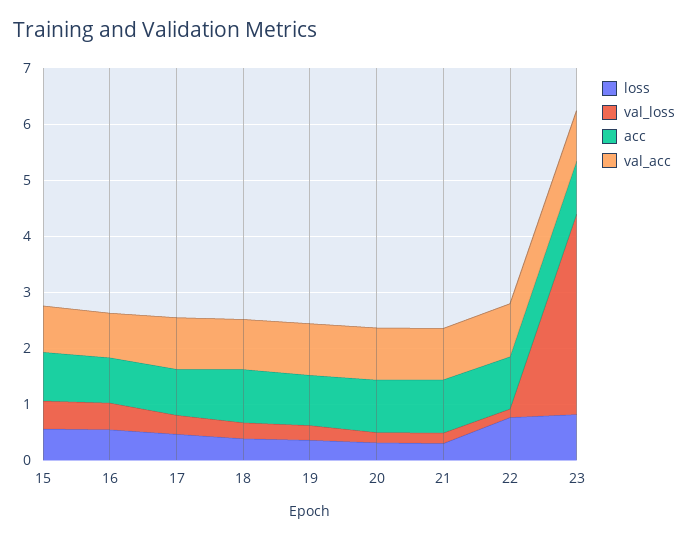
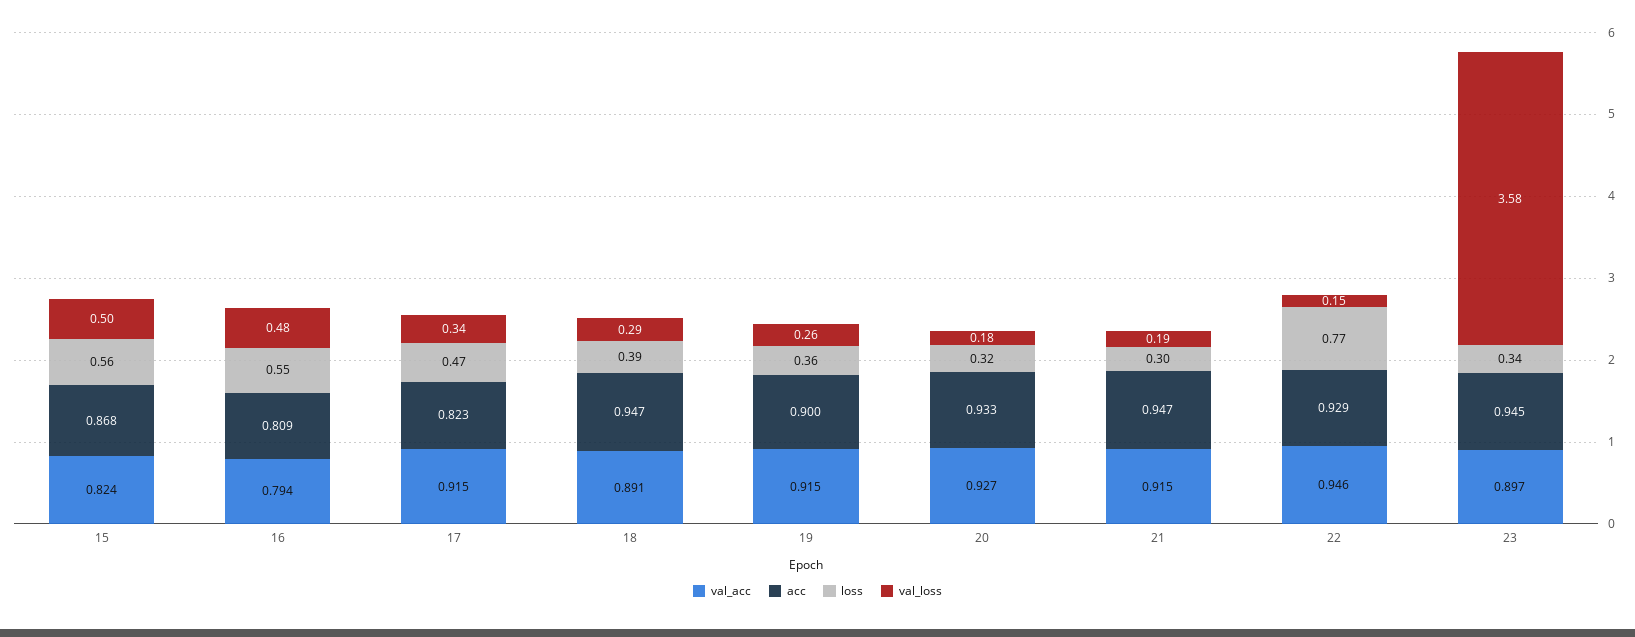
loss, 23: 0.8 -> 0.34

